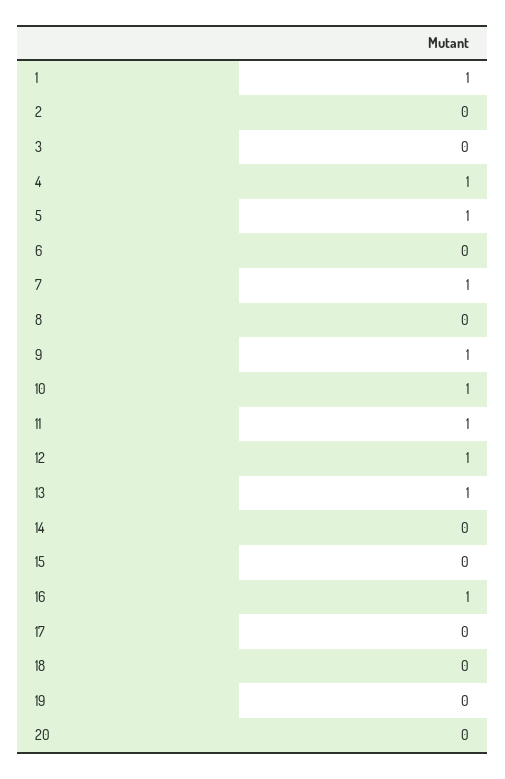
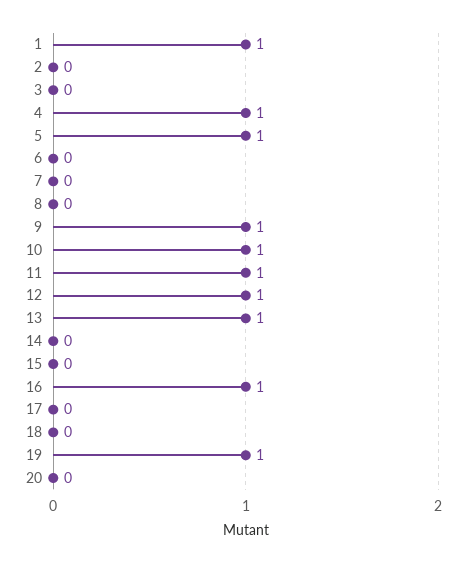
7: 1 -> 0
19: 0 -> 1

